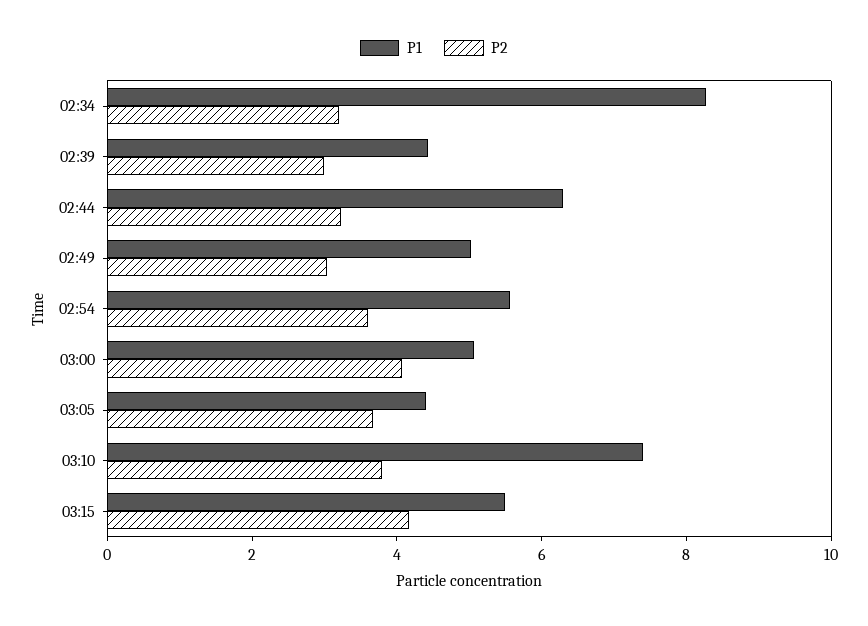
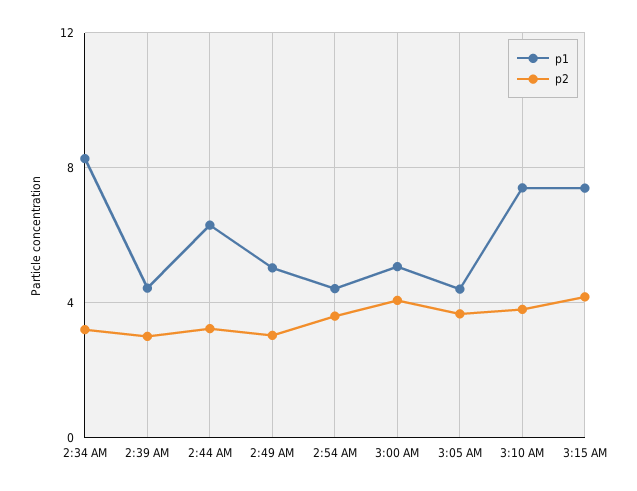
P1, 02:54: 5.5 -> 4.5
P1, 03:15: 5.5 -> 7.5

